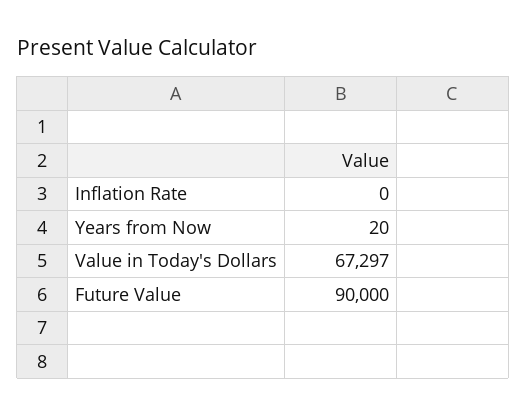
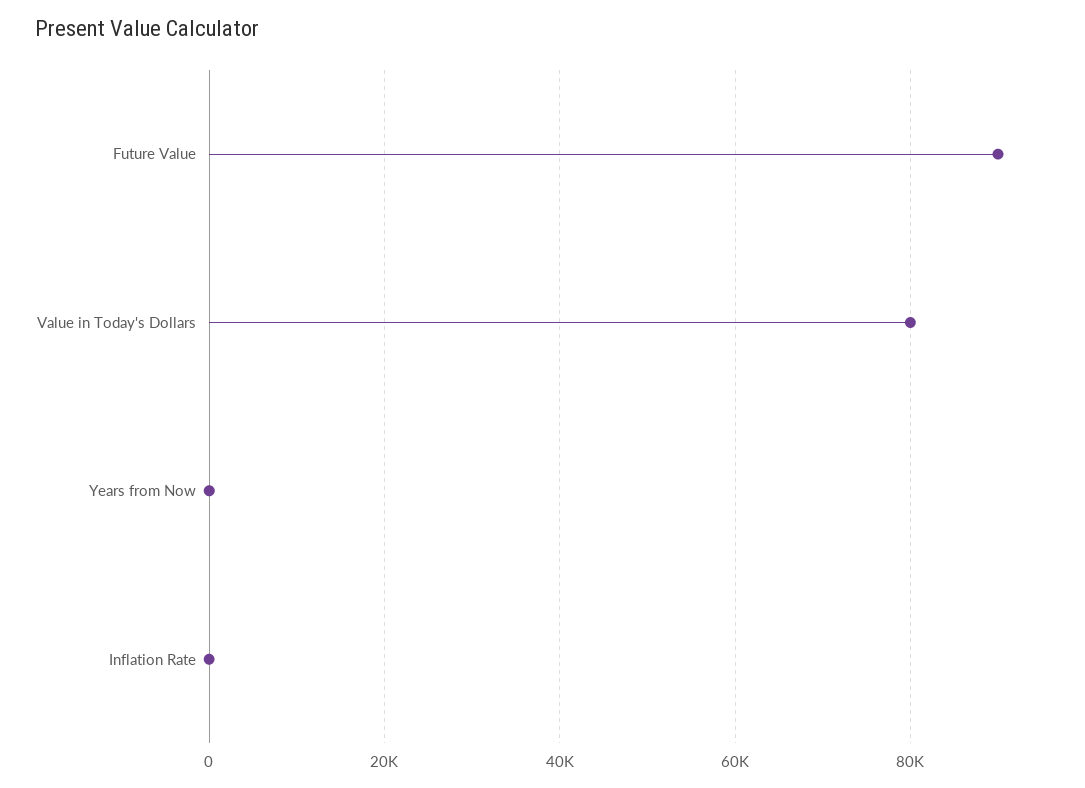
Value in Today's Dollars: 67297 -> 80000

